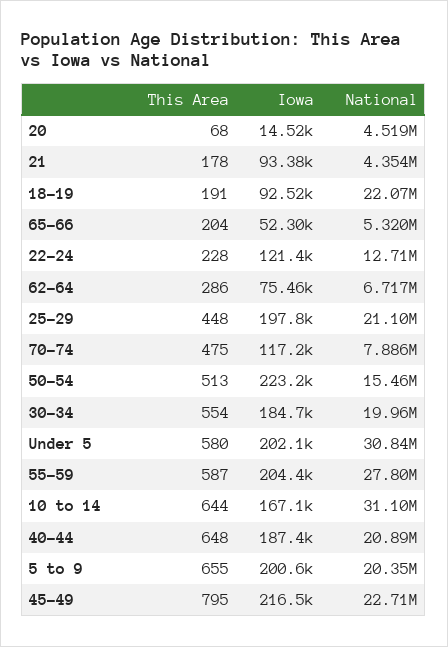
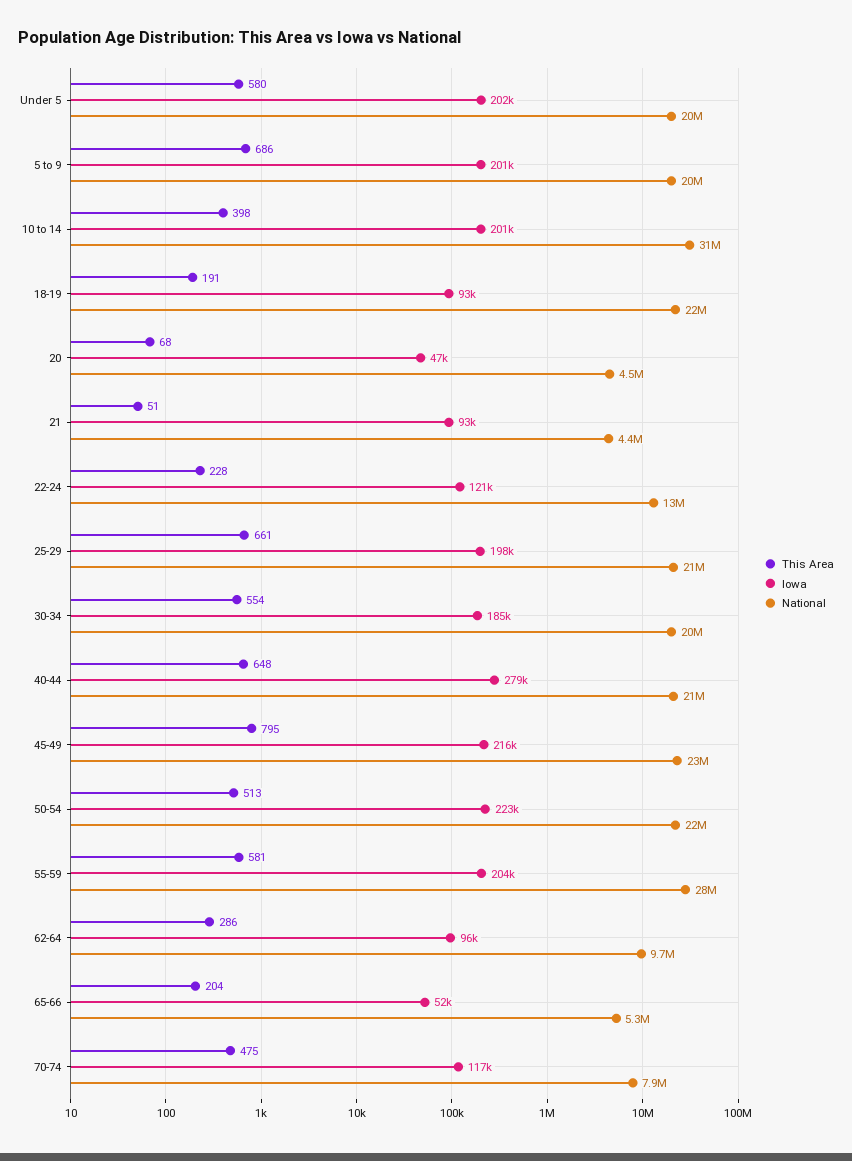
Iowa, 20: 14520 -> 47000
This Area, 21: 178 -> 51
Iowa, 62-64: 75460 -> 96000
National, 62-64: 6717000 -> 9700000
This Area, 25-29: 448 -> 661
National, 50-54: 15460000 -> 22000000
National, Under 5: 30840000 -> 20000000
This Area, 55-59: 587 -> 581
This Area, 10 to 14: 644 -> 398
Iowa, 10 to 14: 167100 -> 201000
Iowa, 40-44: 187400 -> 279000
This Area, 5 to 9: 655 -> 686

